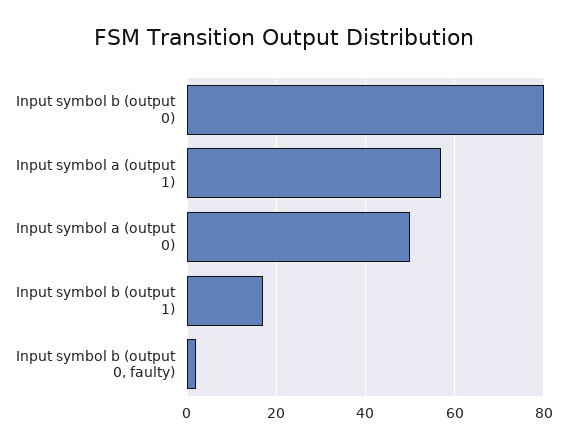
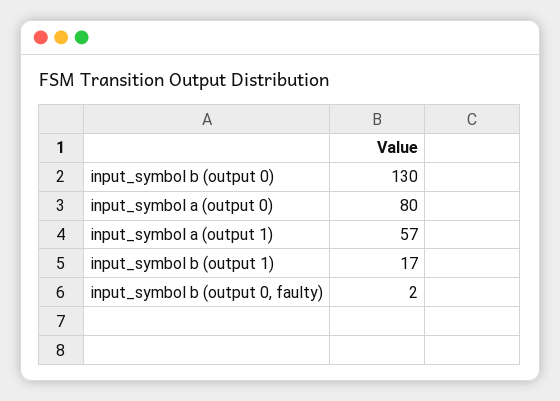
Input symbol b (output 0): 80 -> 130
Input symbol a (output 0): 50 -> 80

